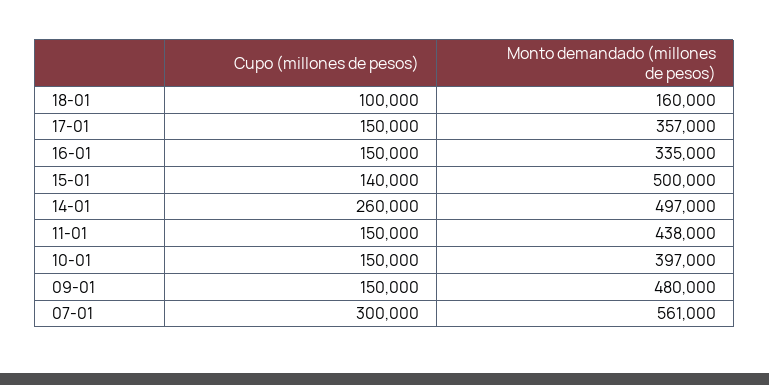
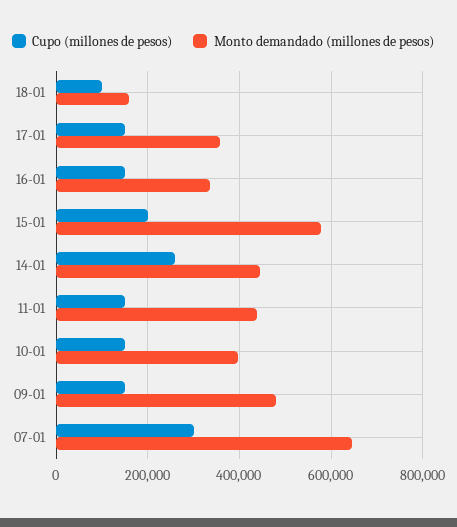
Cupo (millones de pesos), 15-01: 140000 -> 200000
Monto demandado (millones de pesos), 15-01: 500000 -> 580000
Monto demandado (millones de pesos), 14-01: 497000 -> 440000
Monto demandado (millones de pesos), 07-01: 561000 -> 640000

